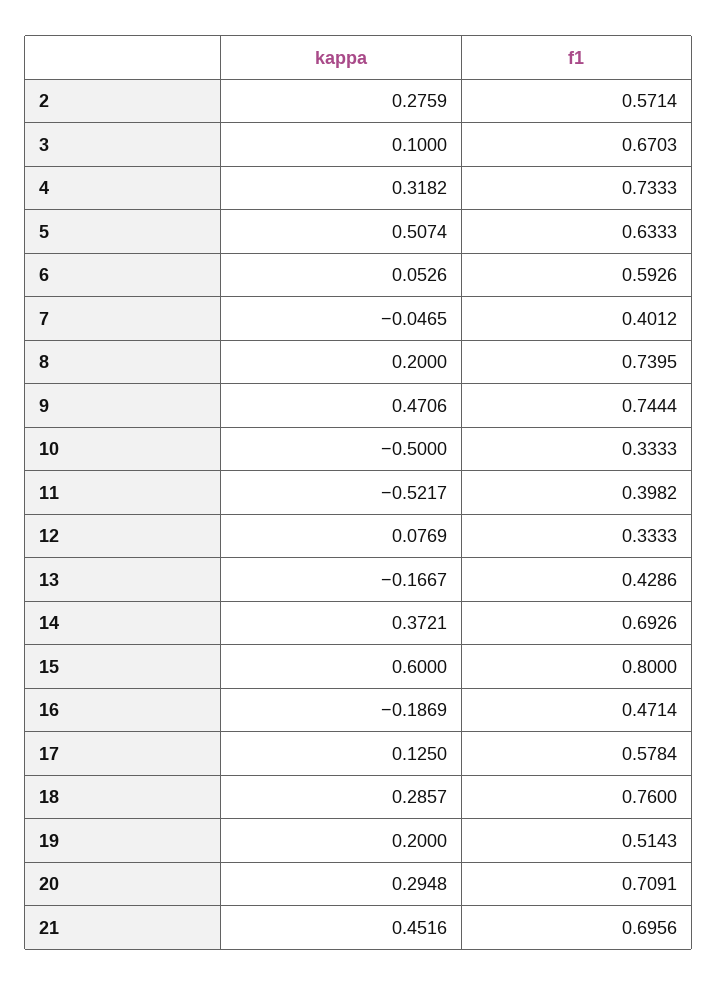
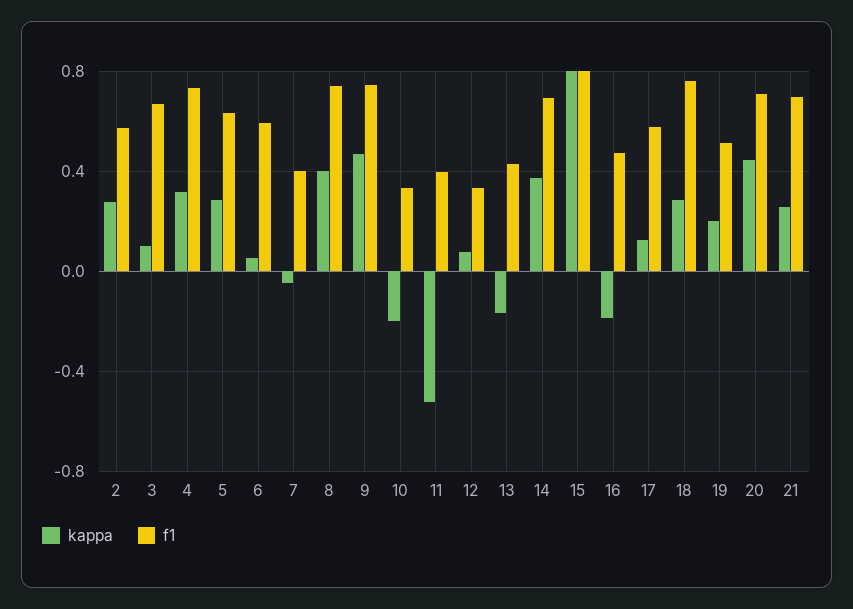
kappa, 5: 0.5074 -> 0.3
kappa, 8: 0.2 -> 0.4
kappa, 10: -0.5 -> -0.2
kappa, 15: 0.6 -> 0.8
kappa, 20: 0.2948 -> 0.45
kappa, 21: 0.4516 -> 0.25

